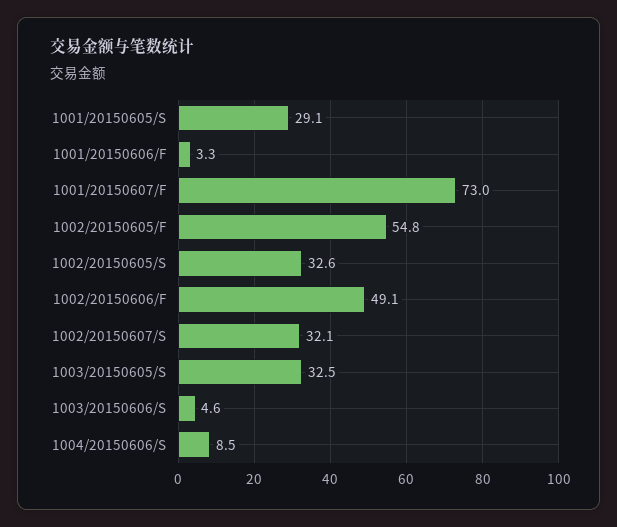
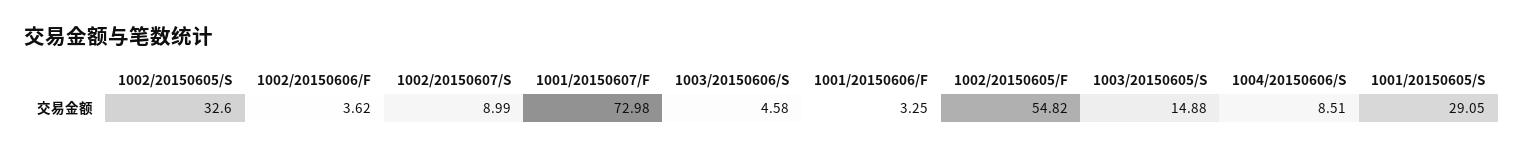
1002/20150606/F: 49.1 -> 3.62
1002/20150607/S: 32.1 -> 8.99
1003/20150605/S: 32.5 -> 14.88

